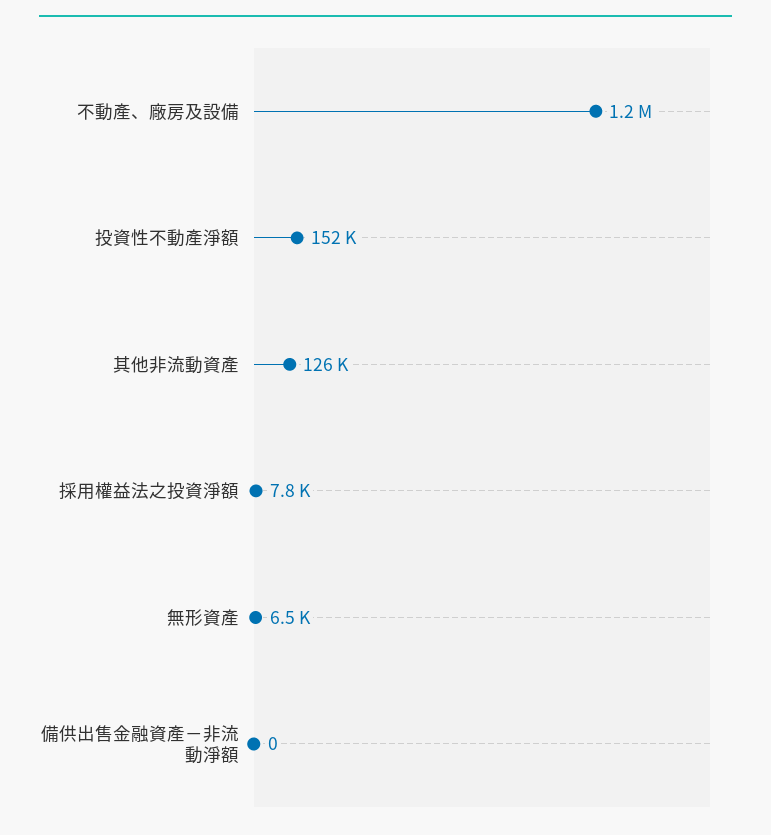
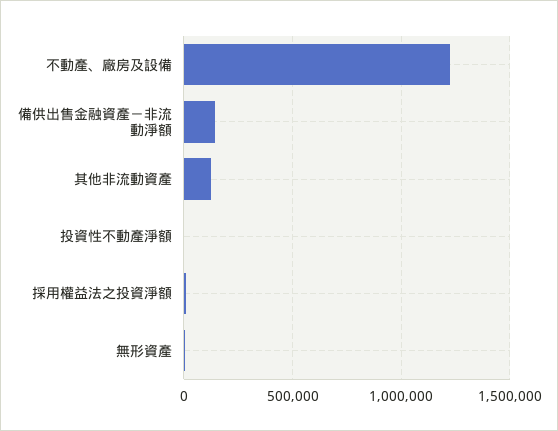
投資性不動產淨額: 152000 -> 0
備供出售金融資產－非流動淨額: 0 -> 150000

